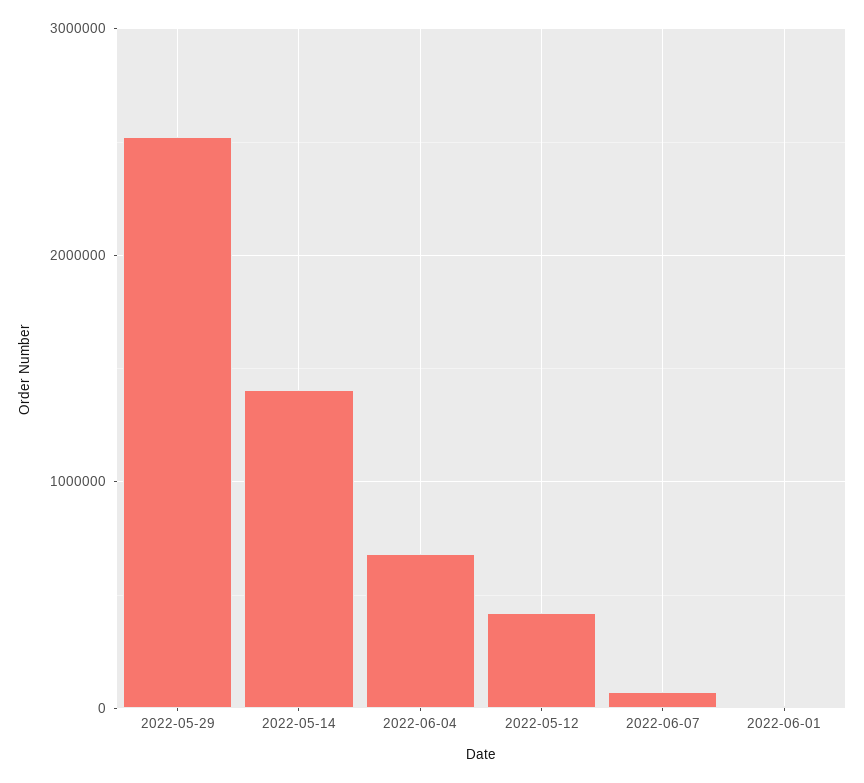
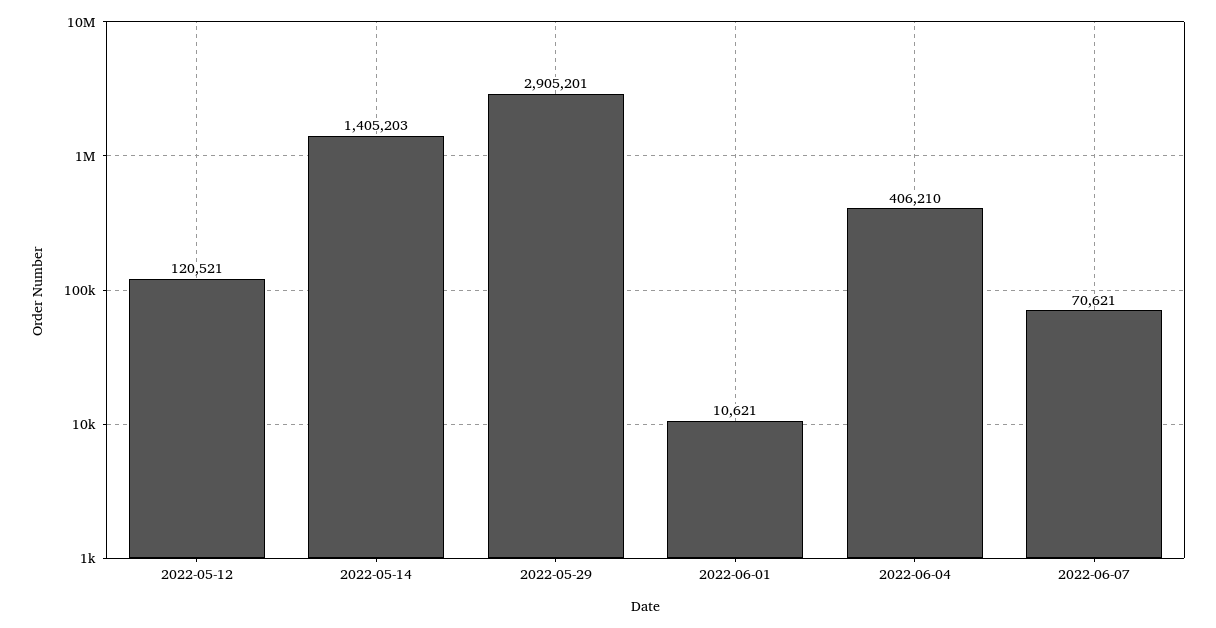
2022-05-29: 2500000 -> 2905201
2022-06-04: 700000 -> 406210
2022-05-12: 400000 -> 120521

